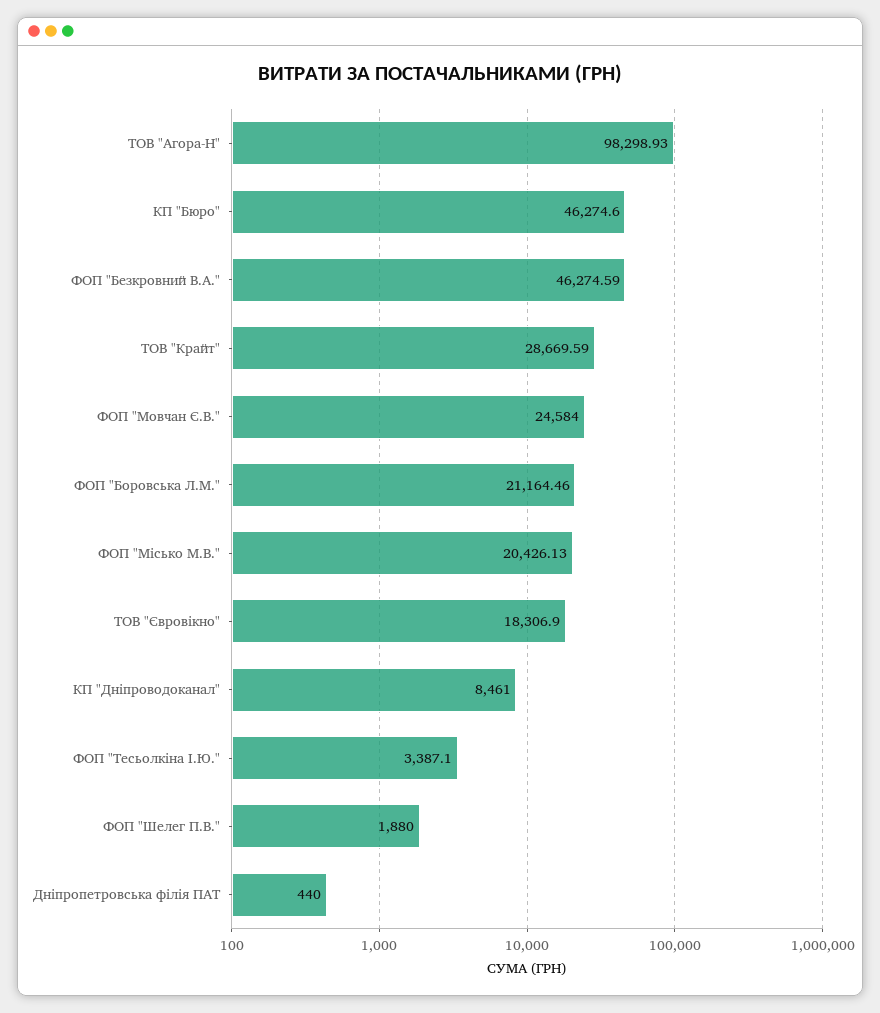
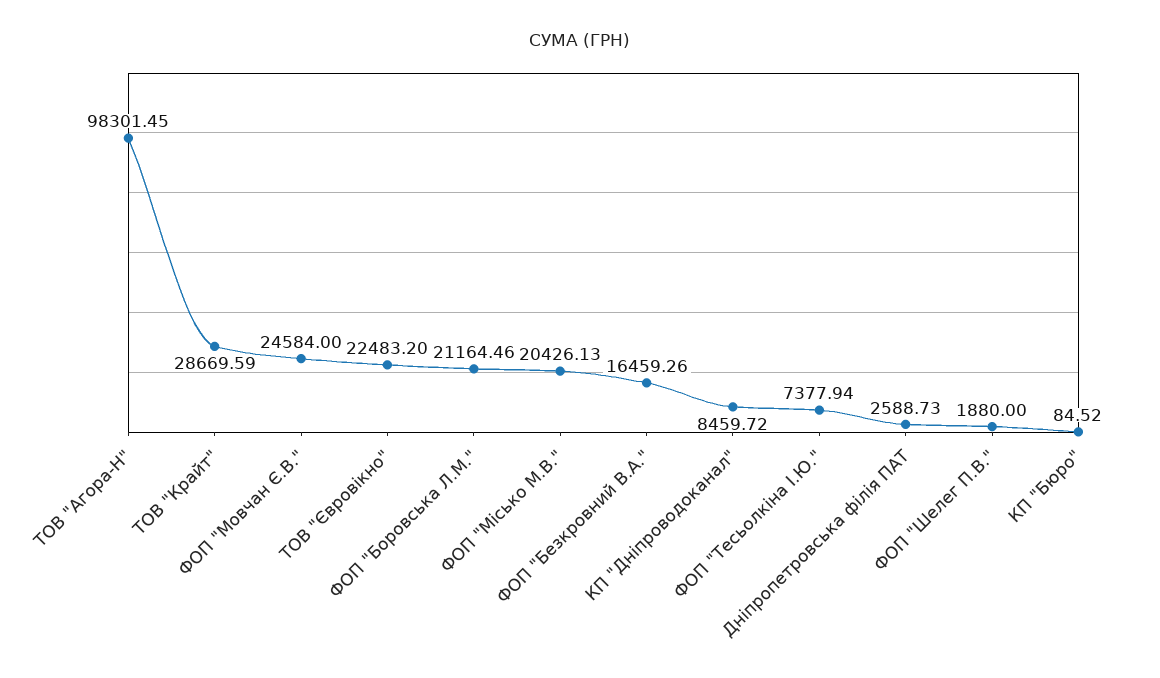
ТОВ "Агора-Н": 98298.93 -> 98301.45
КП "Бюро": 46274.6 -> 84.52
ФОП "Безкровний В.А.": 46274.59 -> 16459.26
ТОВ "Євровікно": 18306.9 -> 22483.2
КП "Дніпроводоканал": 8461 -> 8459.72
ФОП "Тесьолкіна І.Ю.": 3387.1 -> 7377.94
Дніпропетровська філія ПАТ: 440 -> 2588.73

